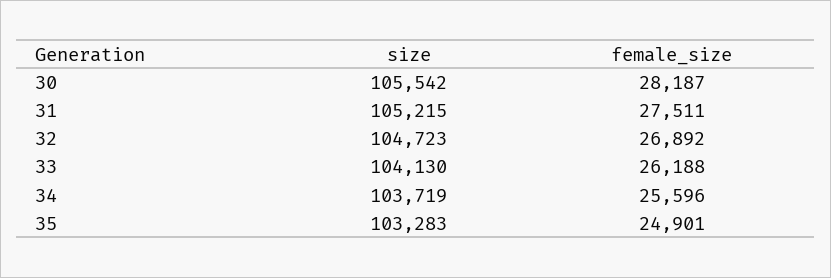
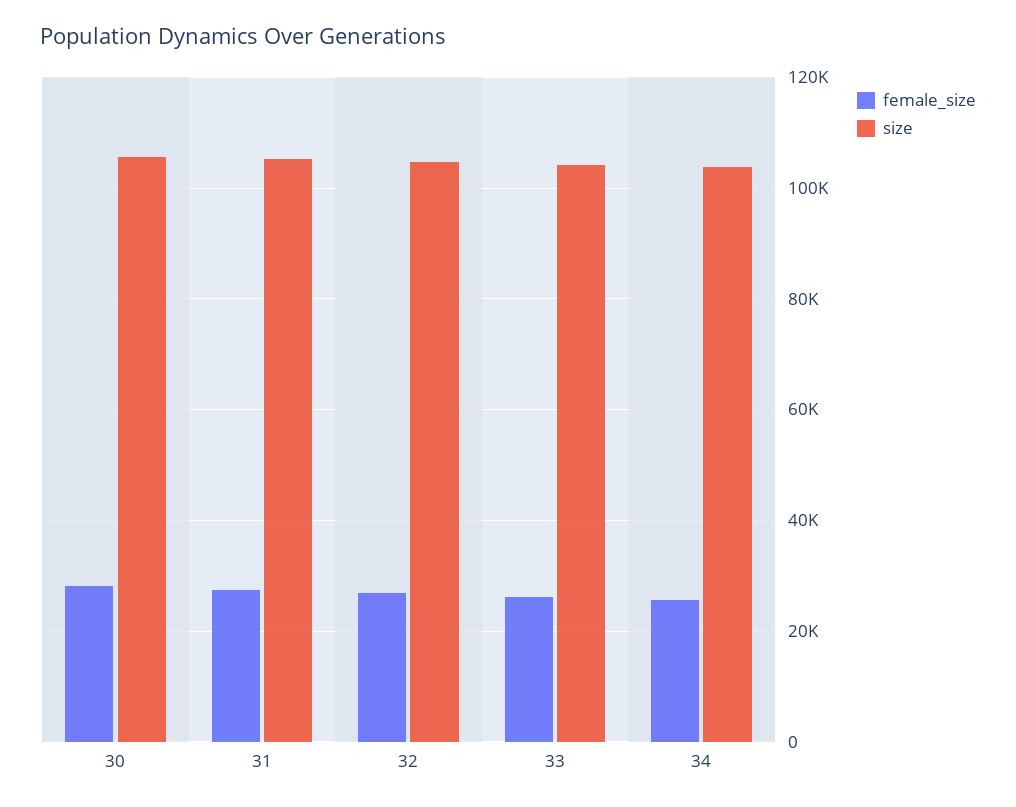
size, 35: 103283 -> none
female_size, 35: 24901 -> none

